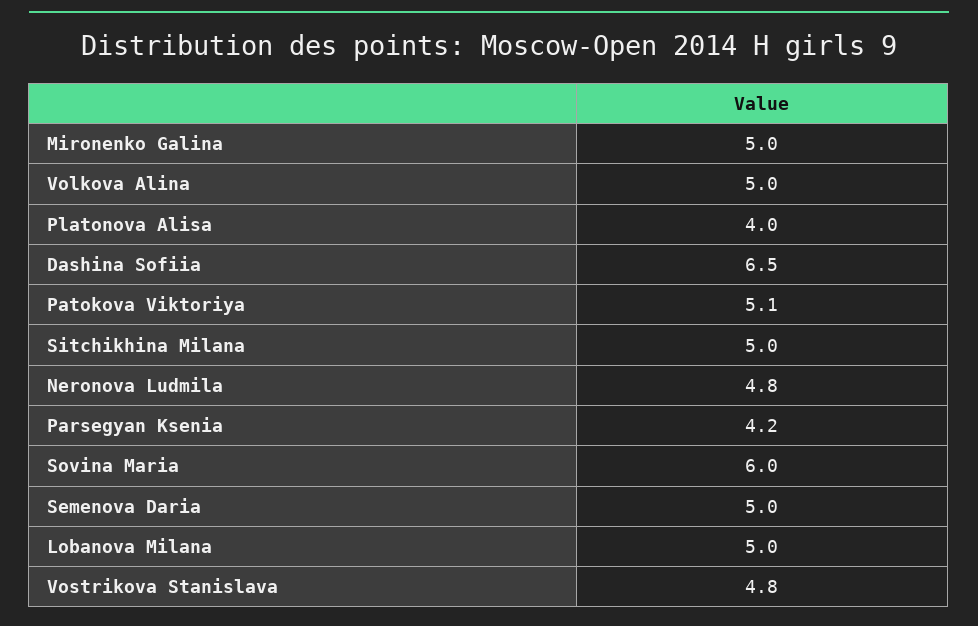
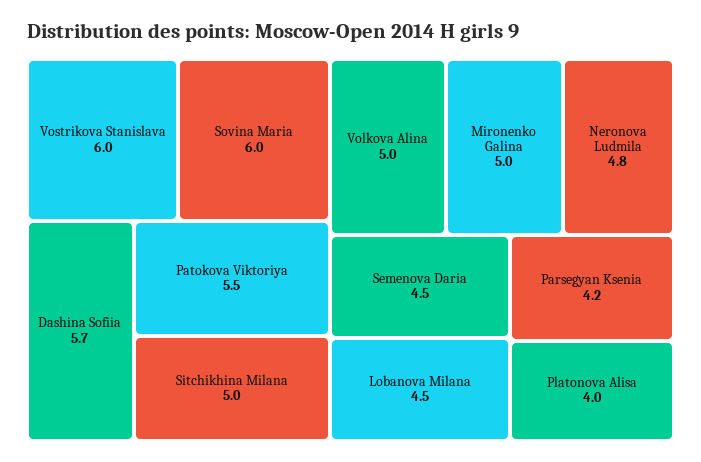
Dashina Sofiia: 6.5 -> 5.7
Patokova Viktoriya: 5.1 -> 5.5
Semenova Daria: 5 -> 4.5
Lobanova Milana: 5 -> 4.5
Vostrikova Stanislava: 4.8 -> 6

